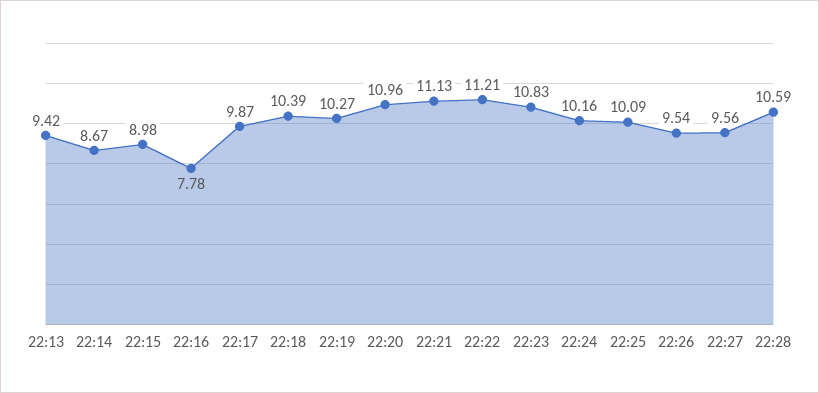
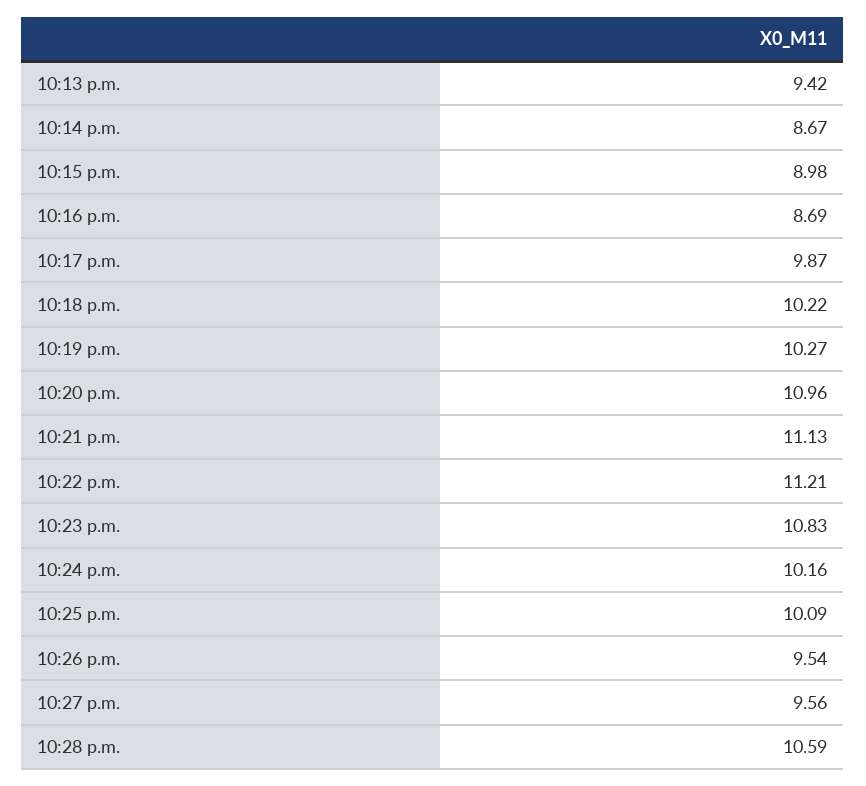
22:16: 7.78 -> 8.69
22:18: 10.39 -> 10.22

